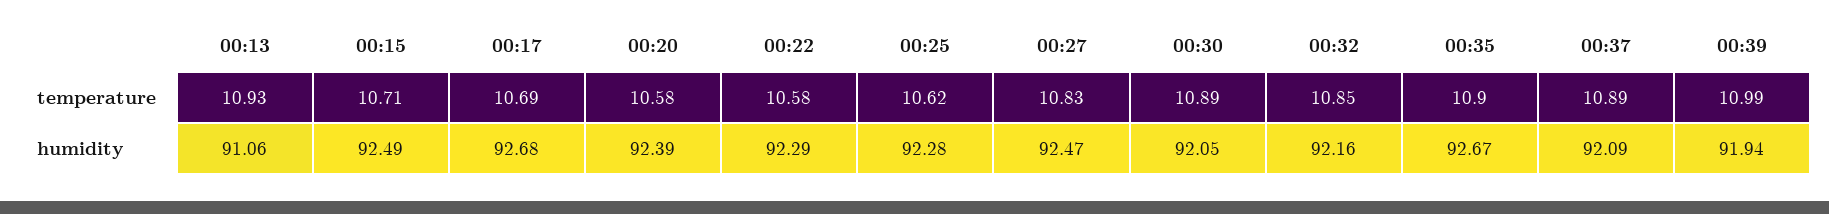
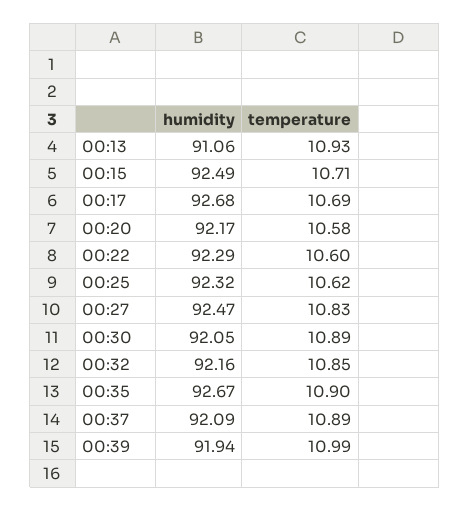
00:22, temperature: 10.58 -> 10.6
00:20, humidity: 92.39 -> 92.17
00:25, humidity: 92.28 -> 92.32

